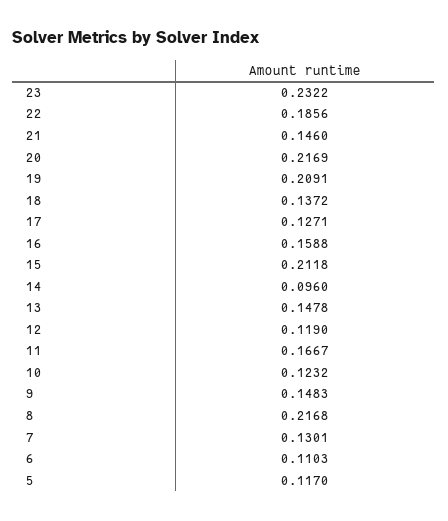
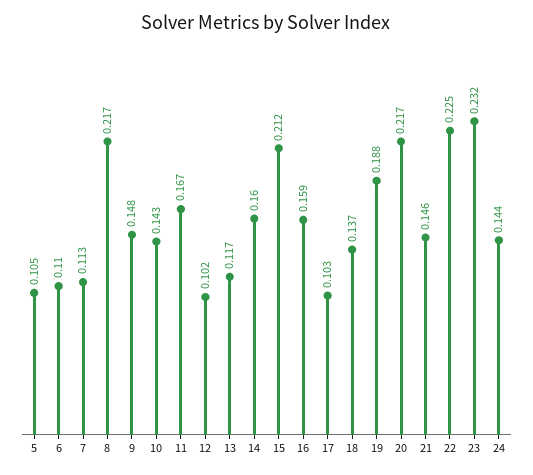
22: 0.1856 -> 0.225
19: 0.2091 -> 0.188
17: 0.1271 -> 0.103
14: 0.096 -> 0.16
13: 0.1478 -> 0.117
12: 0.119 -> 0.102
10: 0.1232 -> 0.143
7: 0.1301 -> 0.113
5: 0.117 -> 0.105
24: none -> 0.144

